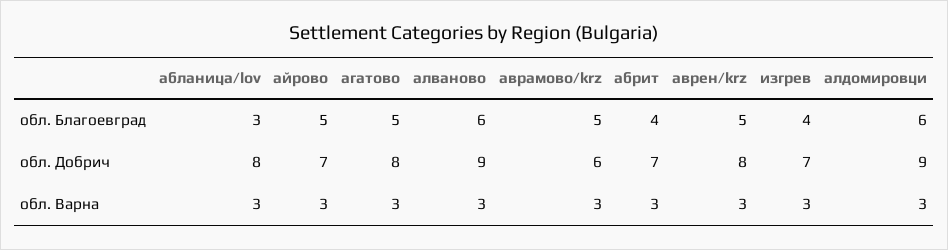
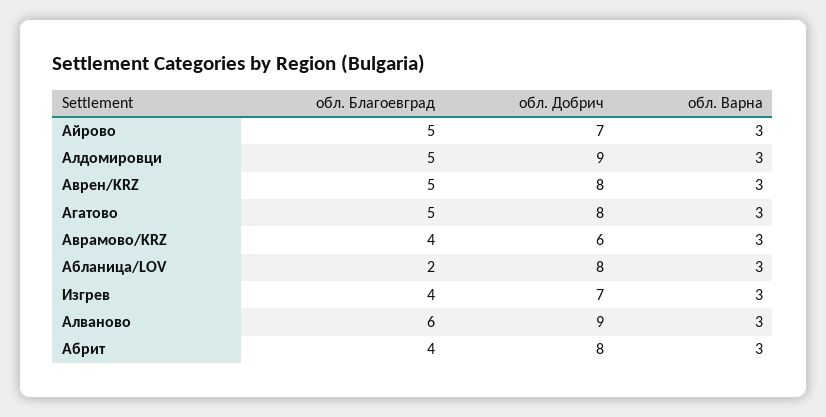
абланица/lov, обл. Благоевград: 3 -> 2
аврамово/krz, обл. Благоевград: 5 -> 4
алдомировци, обл. Благоевград: 6 -> 5
абрит, обл. Добрич: 7 -> 8

